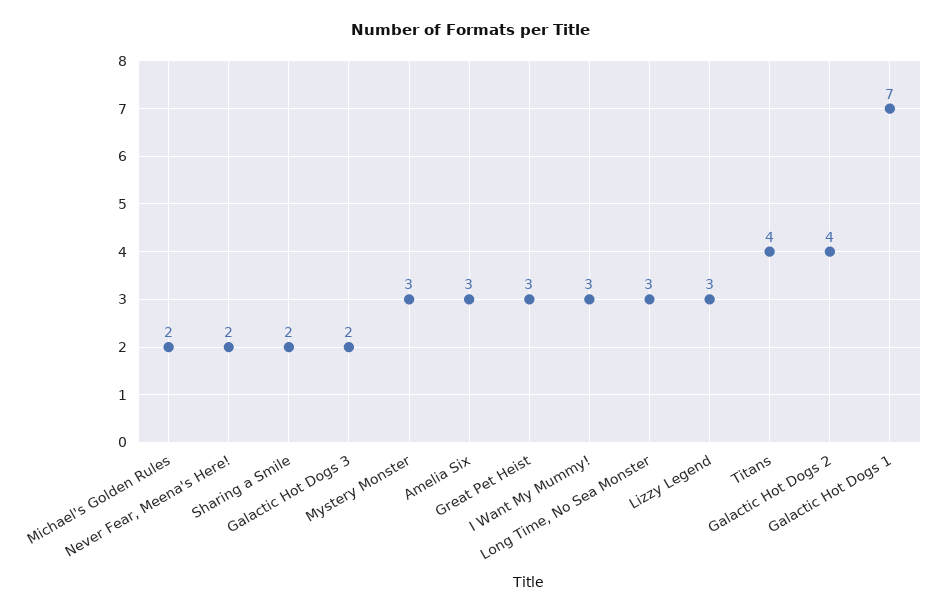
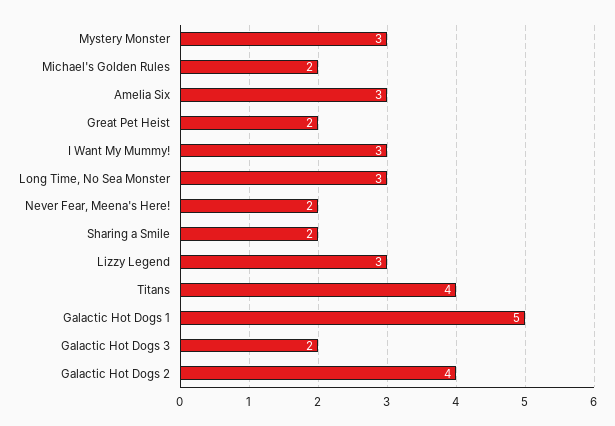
Great Pet Heist: 3 -> 2
Galactic Hot Dogs 1: 7 -> 5

